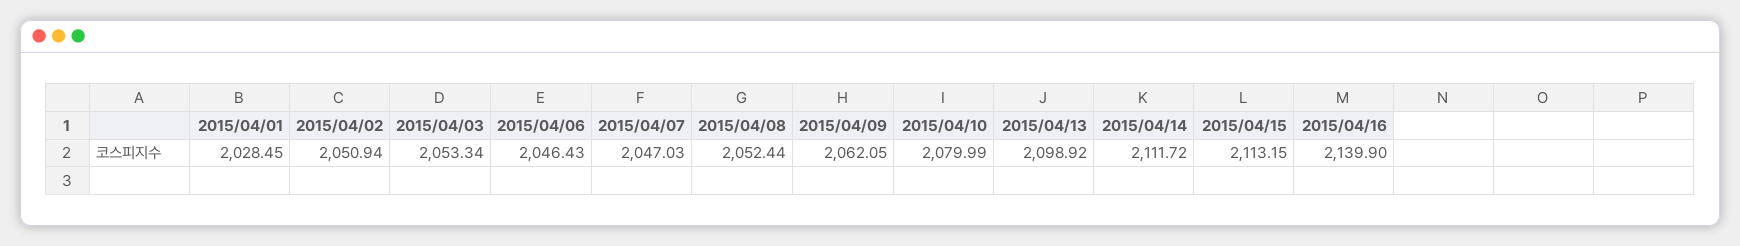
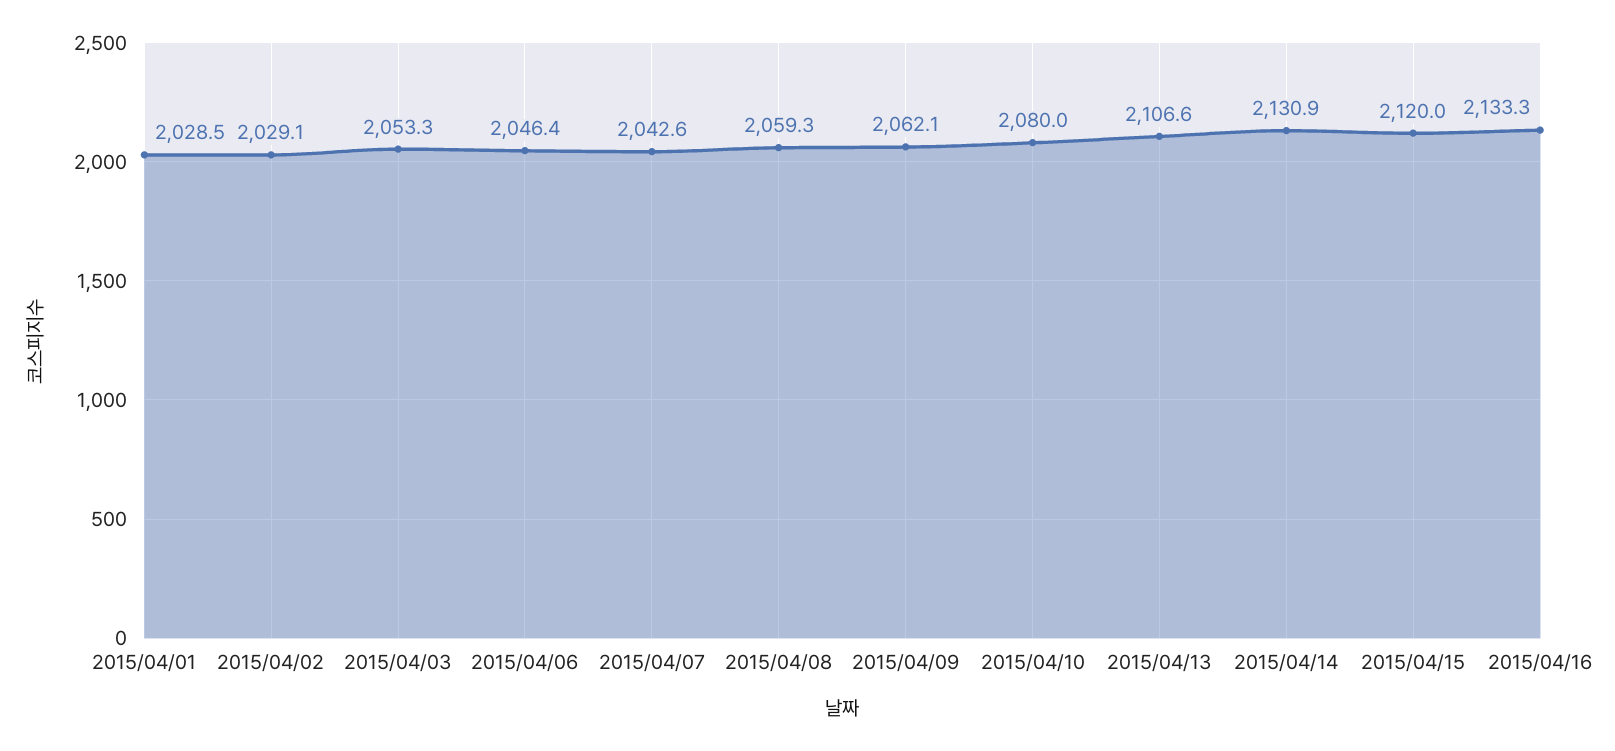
2015/04/02: 2050.94 -> 2029.1
2015/04/07: 2047.03 -> 2042.6
2015/04/08: 2052.44 -> 2059.3
2015/04/13: 2098.92 -> 2106.6
2015/04/14: 2111.72 -> 2130.9
2015/04/15: 2113.15 -> 2120
2015/04/16: 2139.9 -> 2133.3

